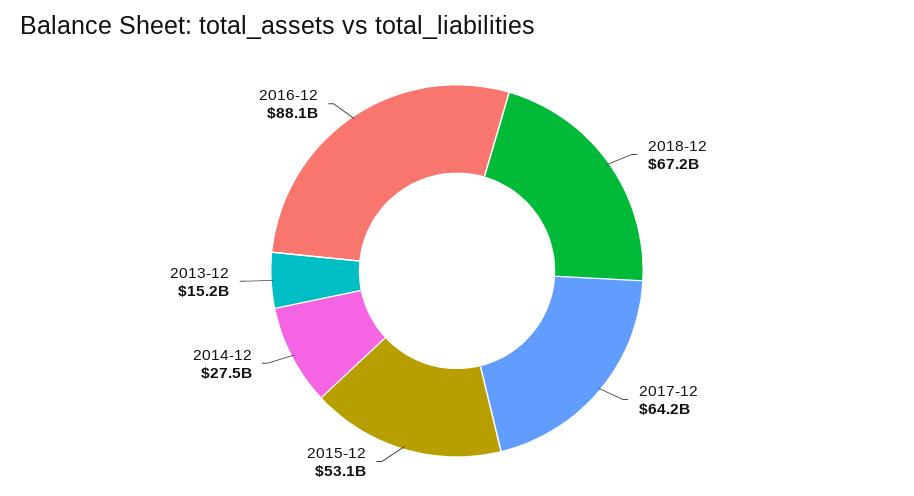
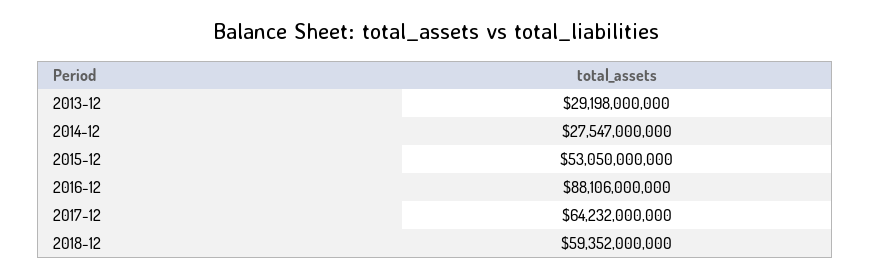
2018-12: 67200000000 -> 59352000000
2013-12: 15200000000 -> 29198000000

